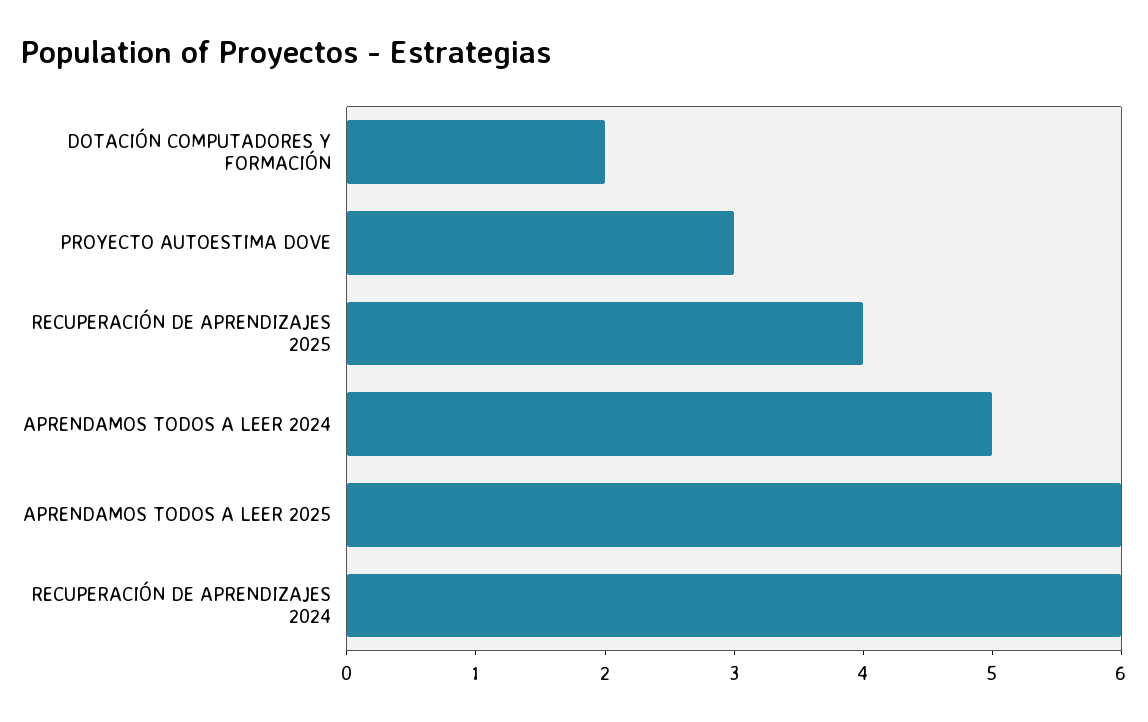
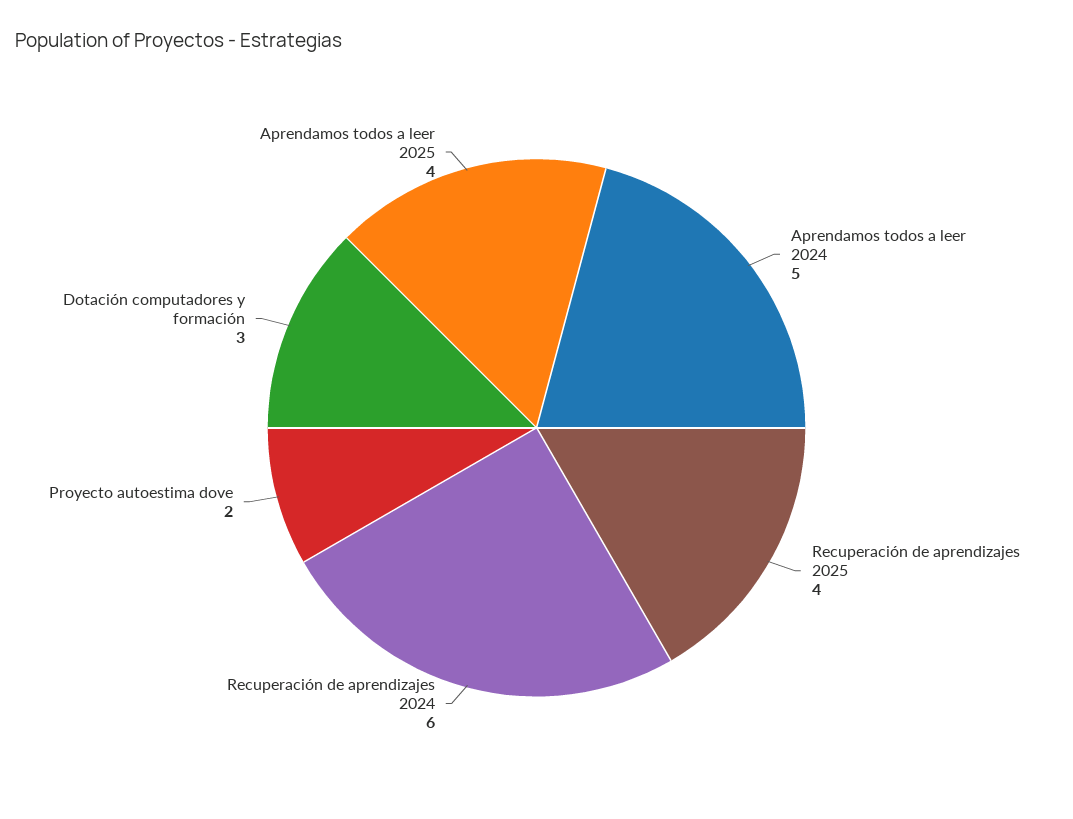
DOTACIÓN COMPUTADORES Y FORMACIÓN: 2 -> 3
PROYECTO AUTOESTIMA DOVE: 3 -> 2
APRENDAMOS TODOS A LEER 2025: 6 -> 4

